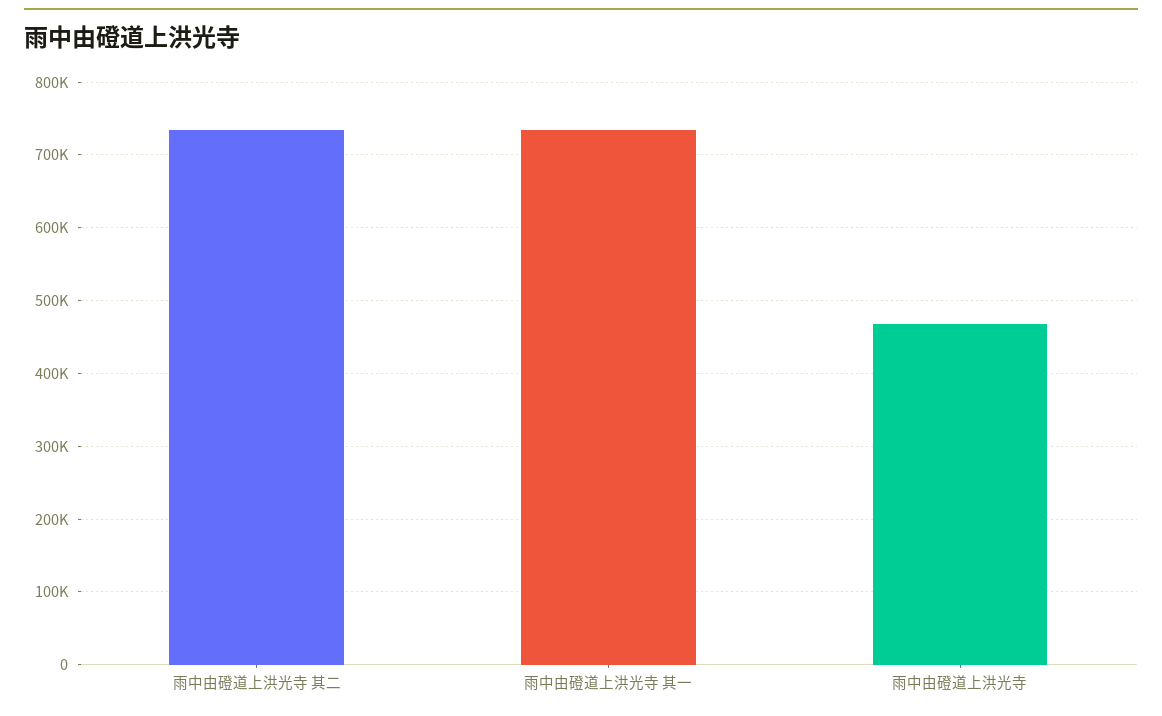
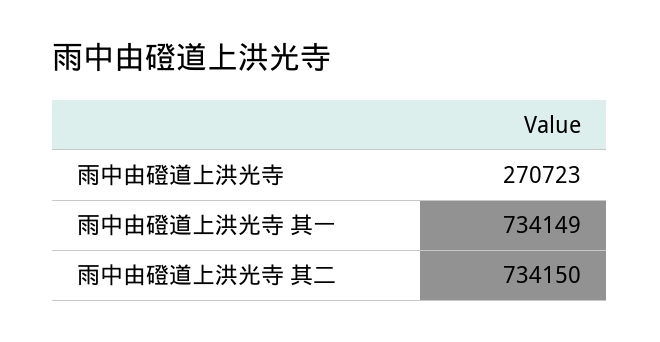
雨中由磴道上洪光寺: 470000 -> 270723

